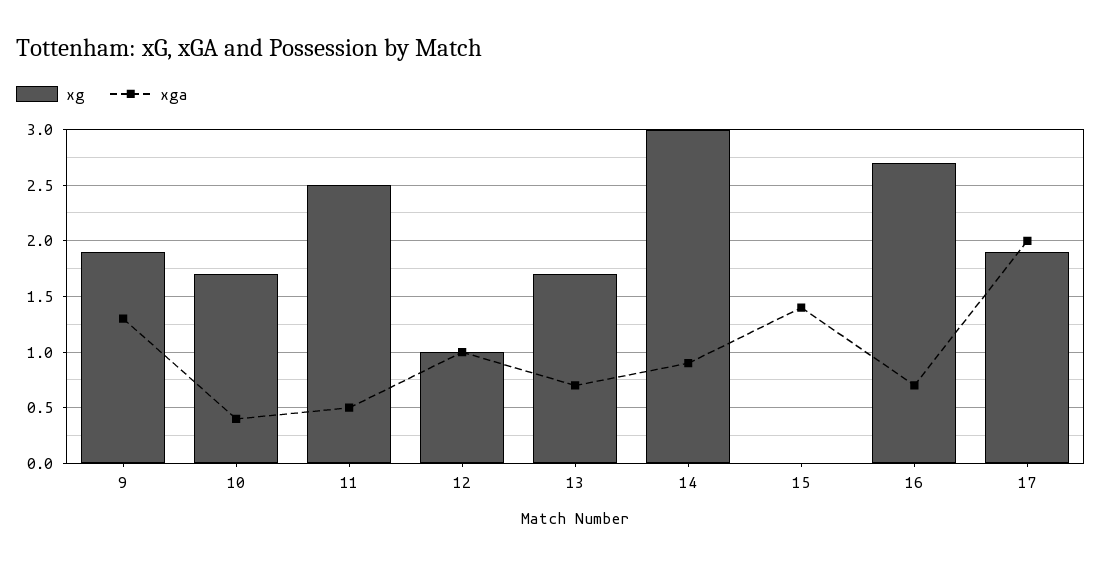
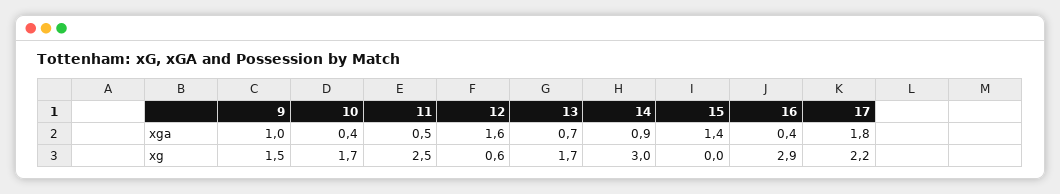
xg, 9: 1.9 -> 1.5
xga, 9: 1.3 -> 1
xg, 12: 1 -> 0.6
xga, 12: 1 -> 1.6
xg, 16: 2.7 -> 2.9
xga, 16: 0.7 -> 0.4
xg, 17: 1.9 -> 2.2
xga, 17: 2 -> 1.8

